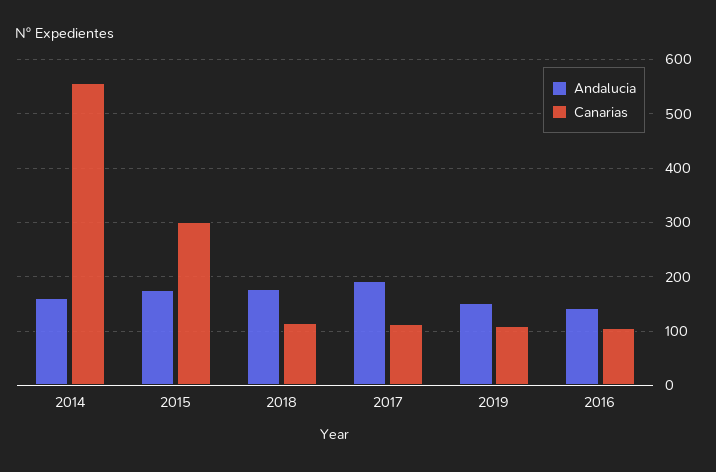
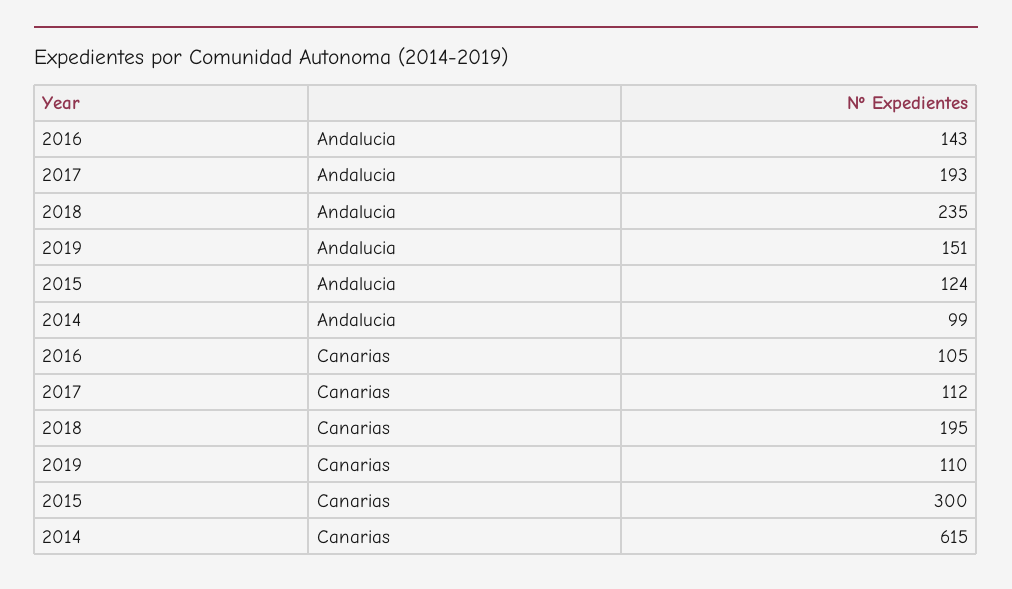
Andalucia, 2014: 160 -> 99
Canarias, 2014: 560 -> 615
Andalucia, 2015: 180 -> 124
Andalucia, 2018: 180 -> 235
Canarias, 2018: 120 -> 195

